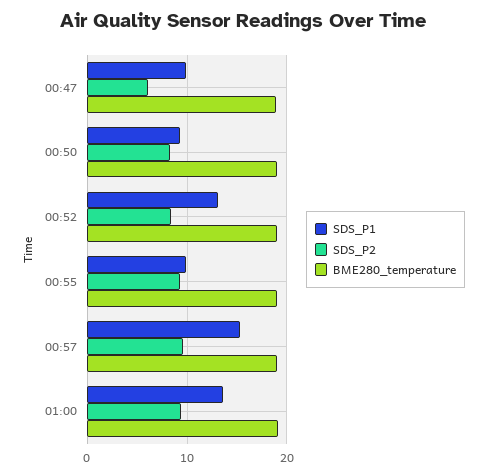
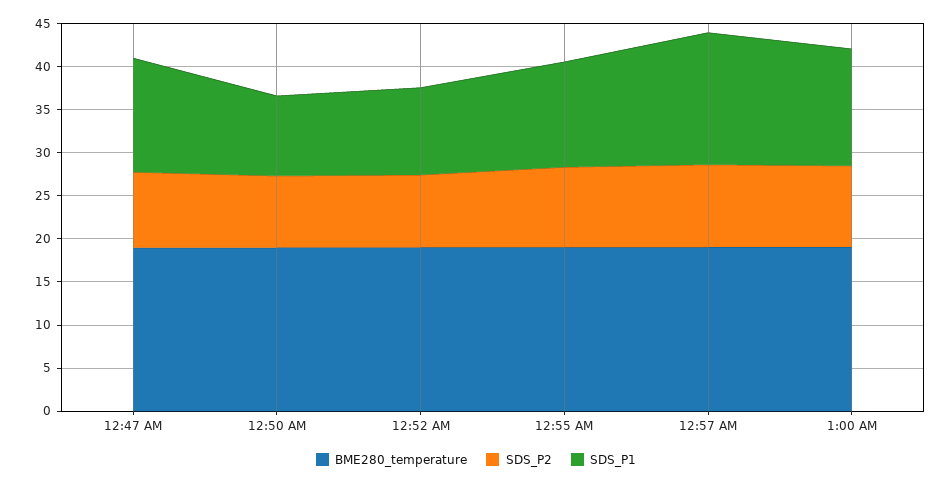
SDS_P1, 00:47: 10 -> 13
SDS_P2, 00:47: 6 -> 9
SDS_P1, 00:52: 13 -> 10
SDS_P1, 00:55: 10 -> 12

